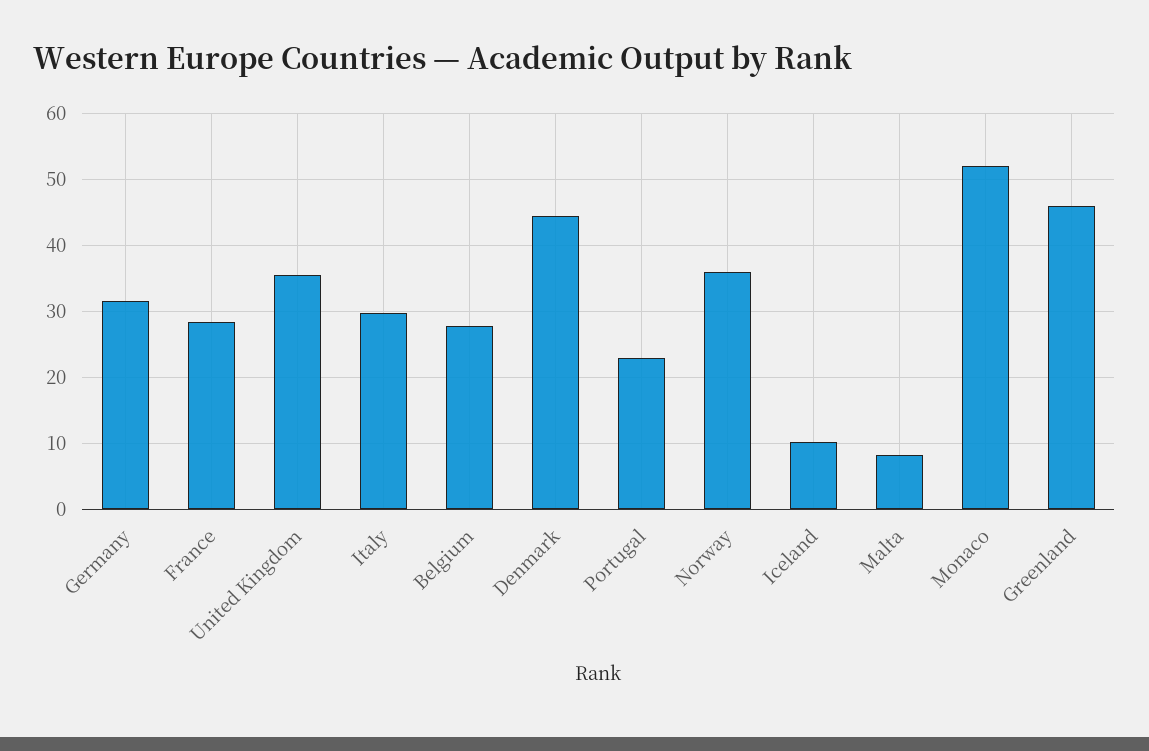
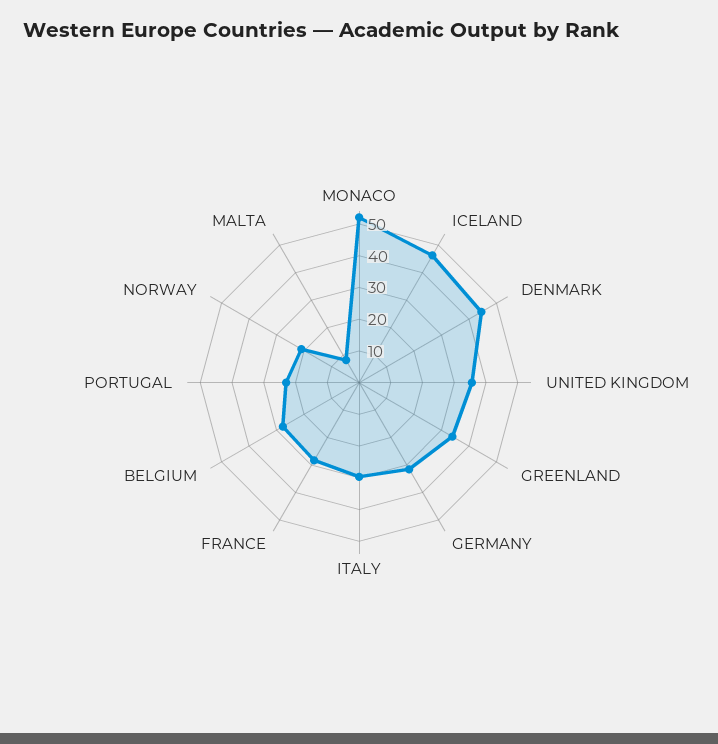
Norway: 36 -> 20
Iceland: 10 -> 45
Greenland: 46 -> 35

